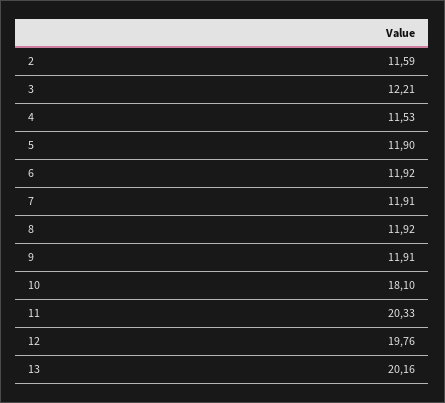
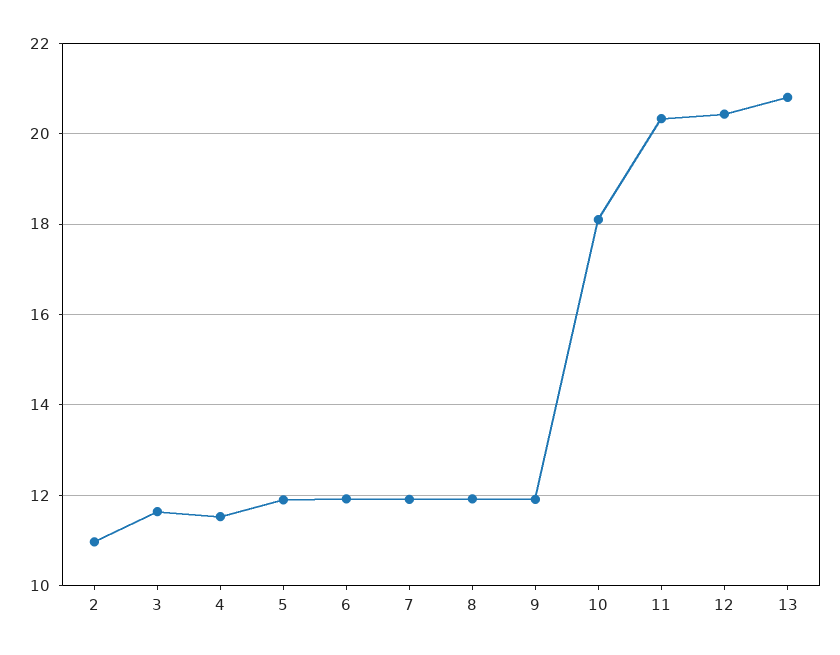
2: 11.59 -> 11
3: 12.21 -> 11.6
12: 19.76 -> 20.4
13: 20.16 -> 20.8

